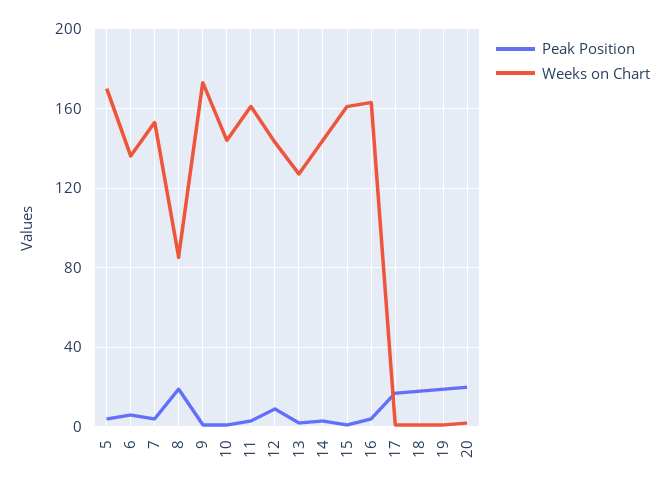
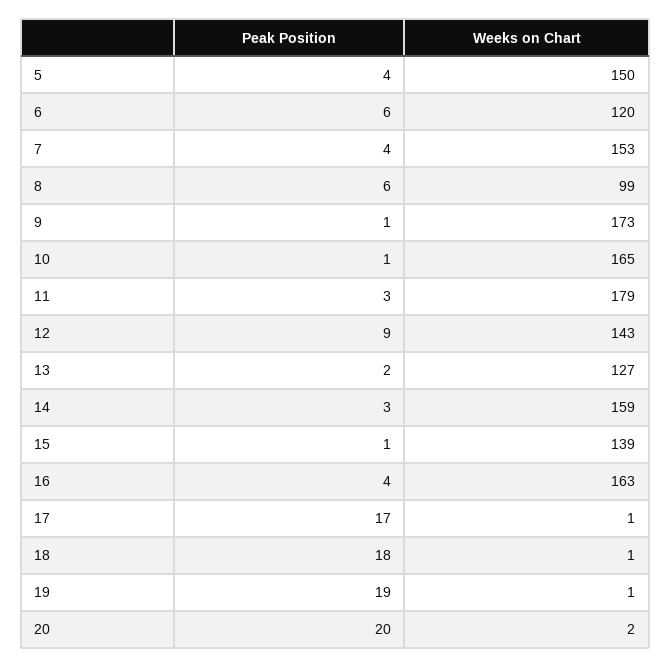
Weeks on Chart, 5: 170 -> 150
Weeks on Chart, 6: 135 -> 120
Peak Position, 8: 20 -> 6
Weeks on Chart, 8: 85 -> 99
Weeks on Chart, 10: 145 -> 165
Weeks on Chart, 11: 160 -> 179
Weeks on Chart, 14: 145 -> 159
Weeks on Chart, 15: 160 -> 139

